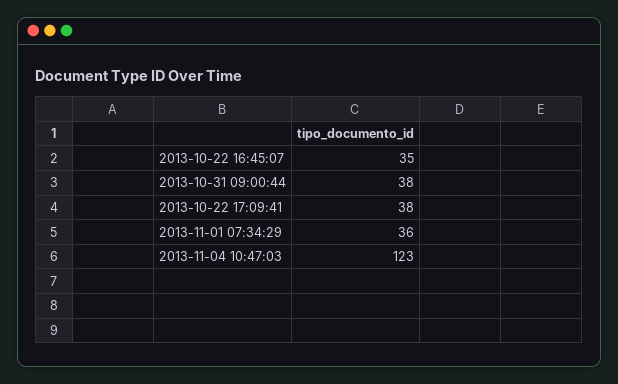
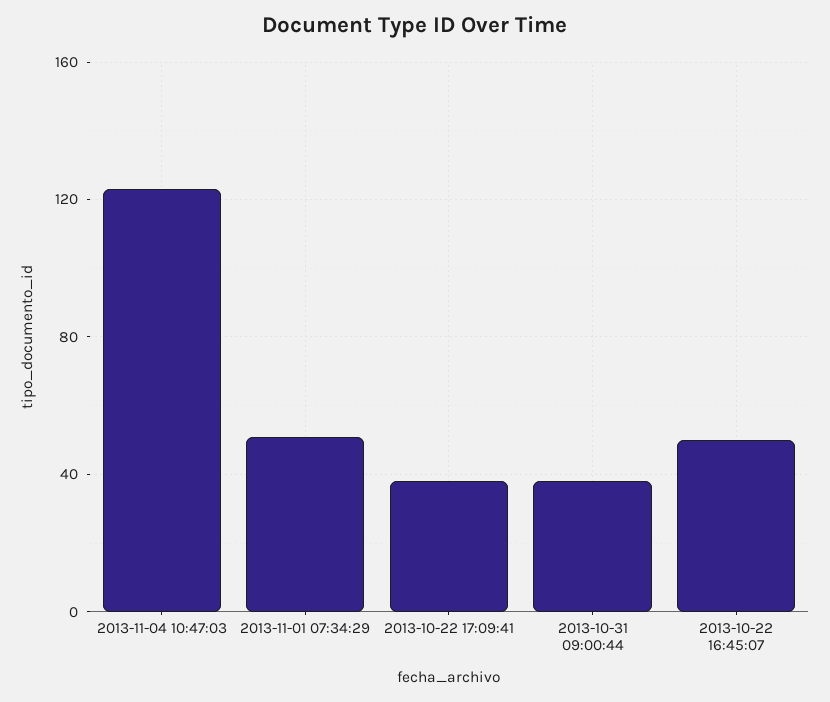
2013-10-22 16:45:07: 35 -> 50
2013-11-01 07:34:29: 36 -> 50

